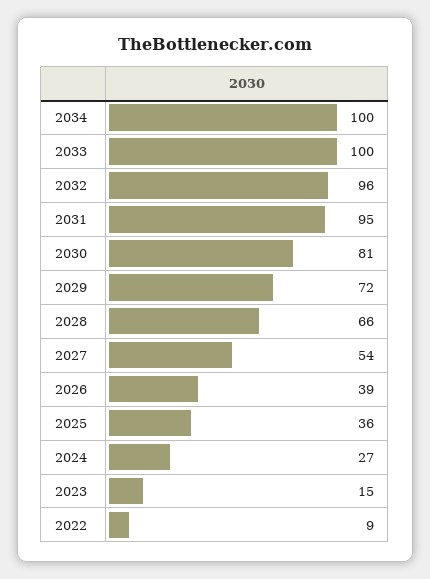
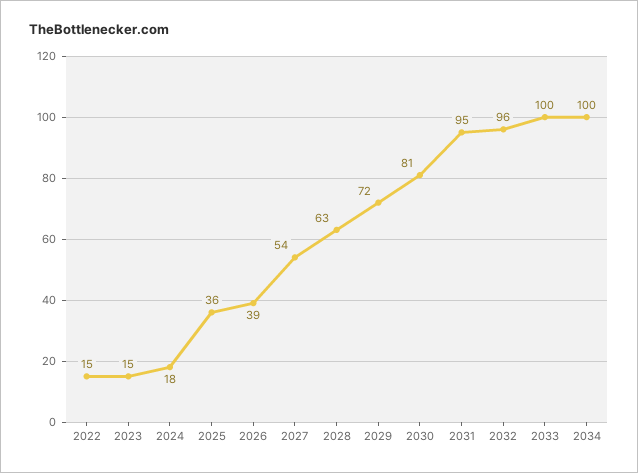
2028: 66 -> 63
2024: 27 -> 18
2022: 9 -> 15

